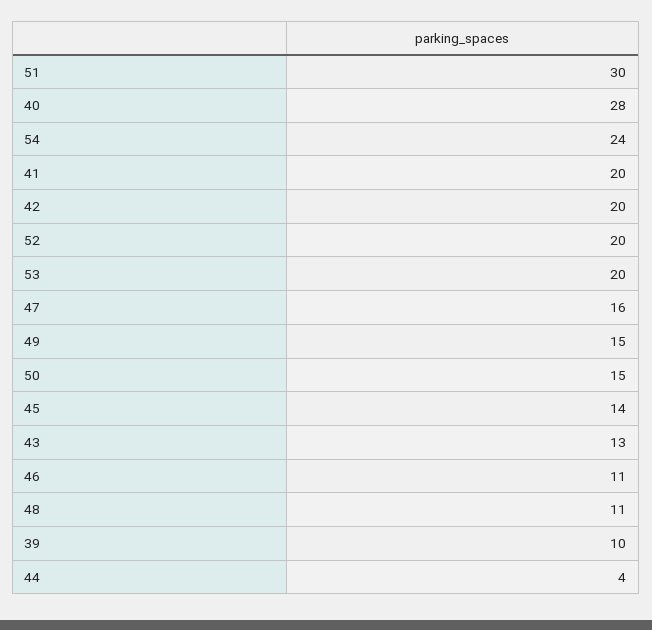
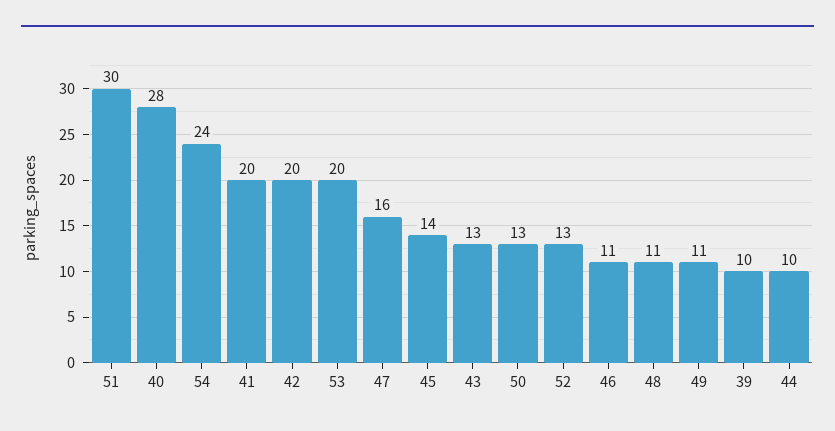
52: 20 -> 13
49: 15 -> 11
50: 15 -> 13
44: 4 -> 10

